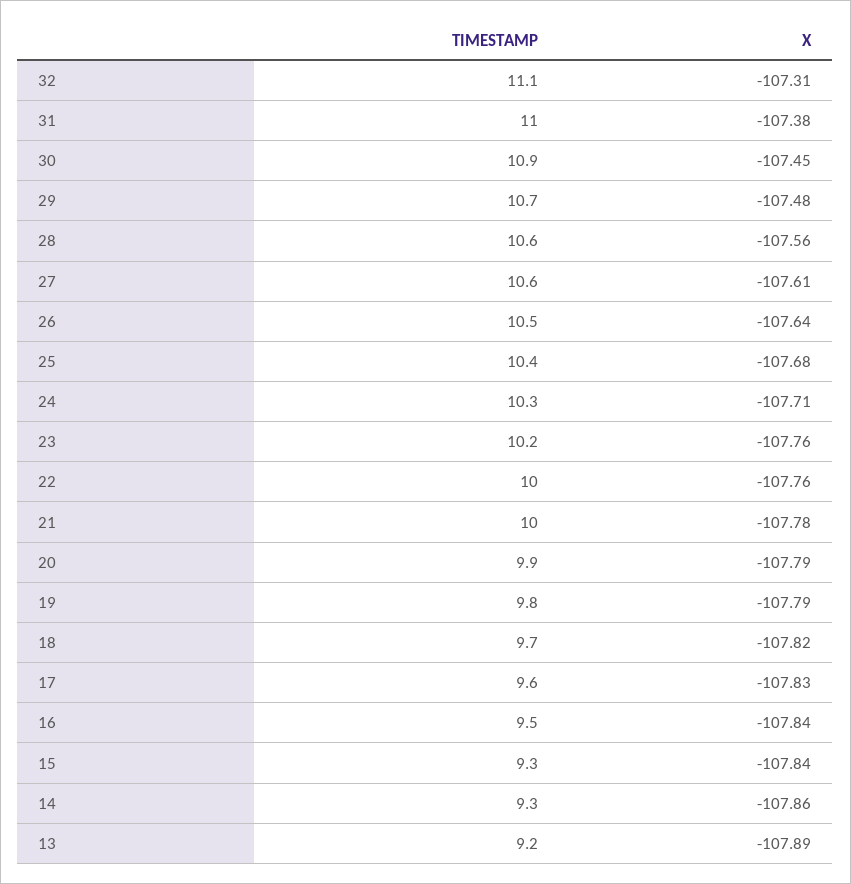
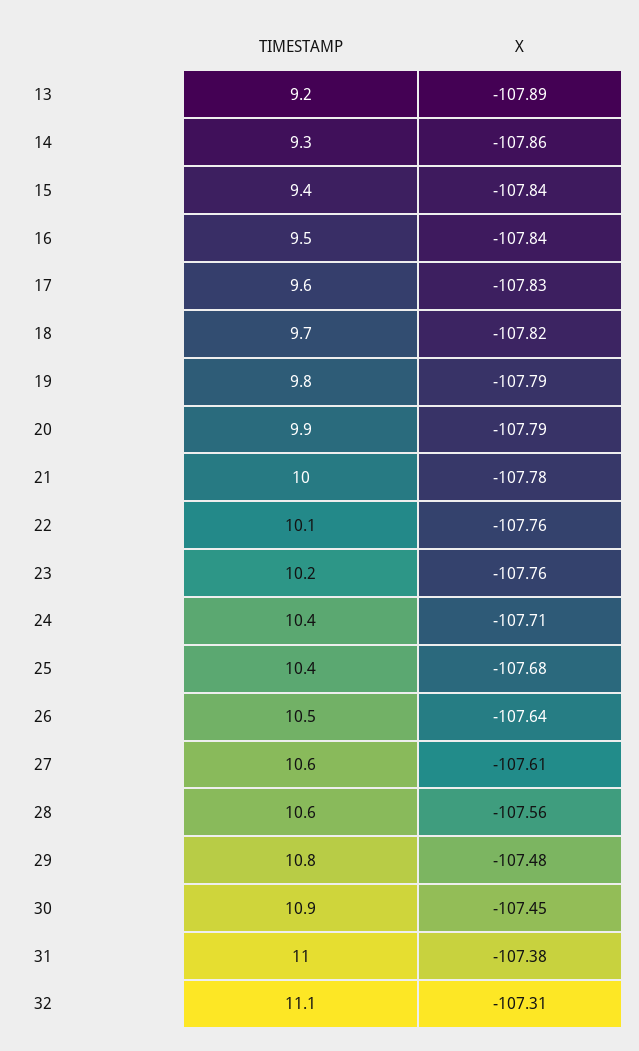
TIMESTAMP, 29: 10.7 -> 10.8
TIMESTAMP, 24: 10.3 -> 10.4
TIMESTAMP, 22: 10 -> 10.1
TIMESTAMP, 15: 9.3 -> 9.4

